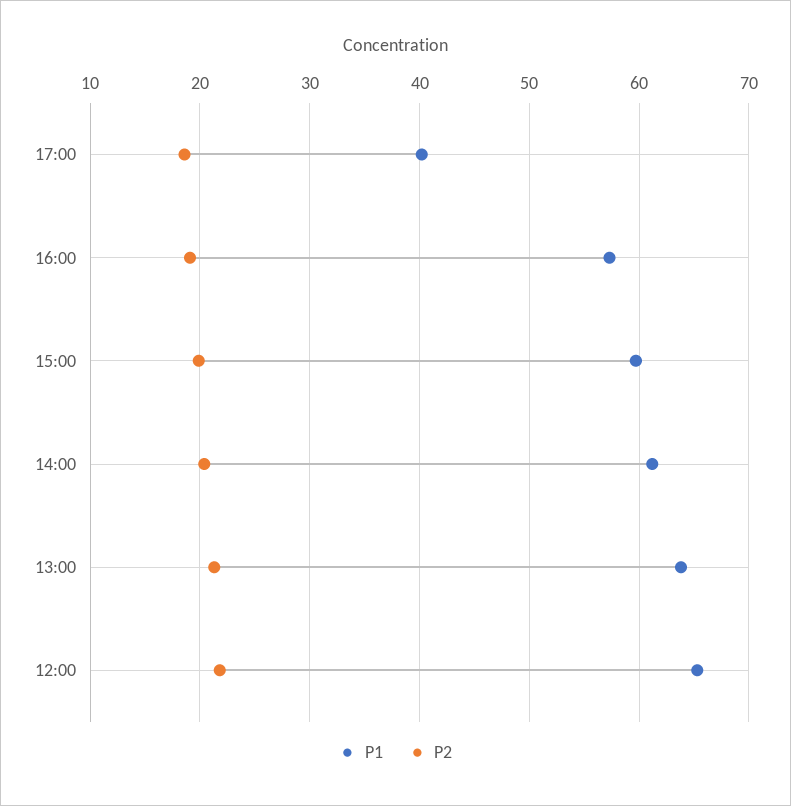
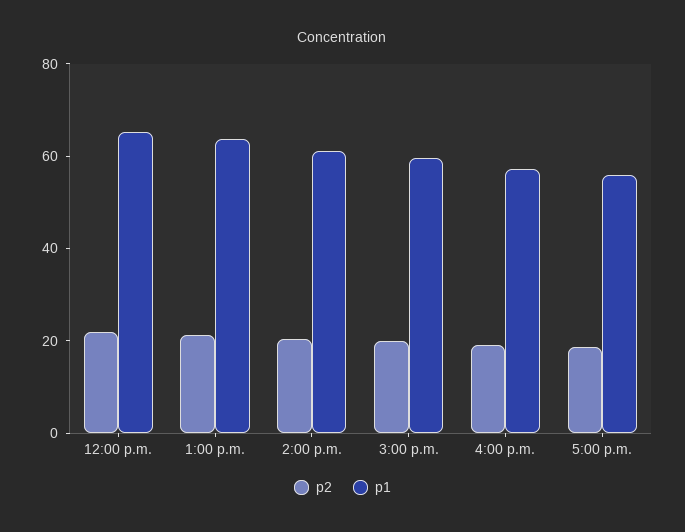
P1, 17:00: 40 -> 55

